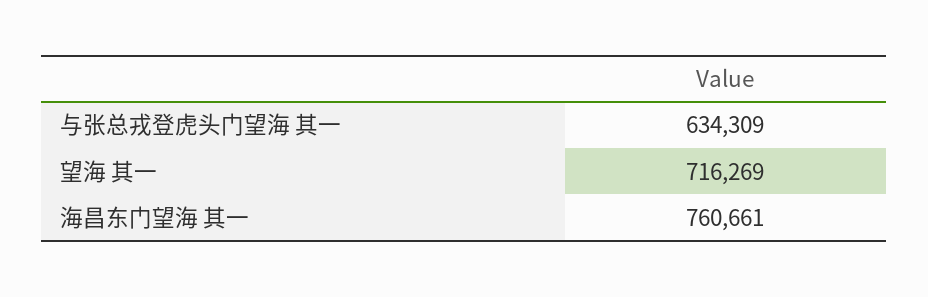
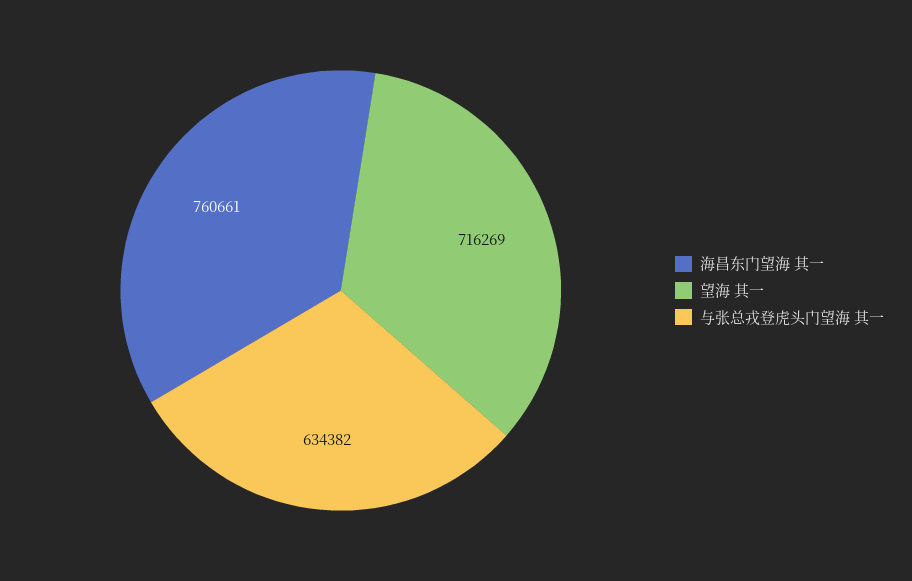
与张总戎登虎头门望海 其一: 634309 -> 634382

